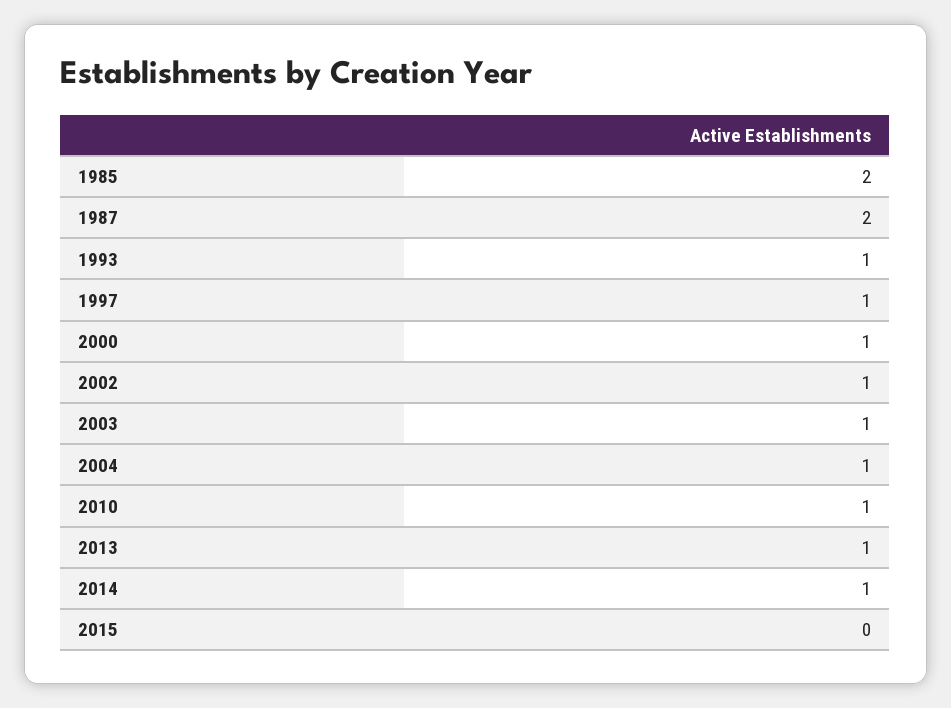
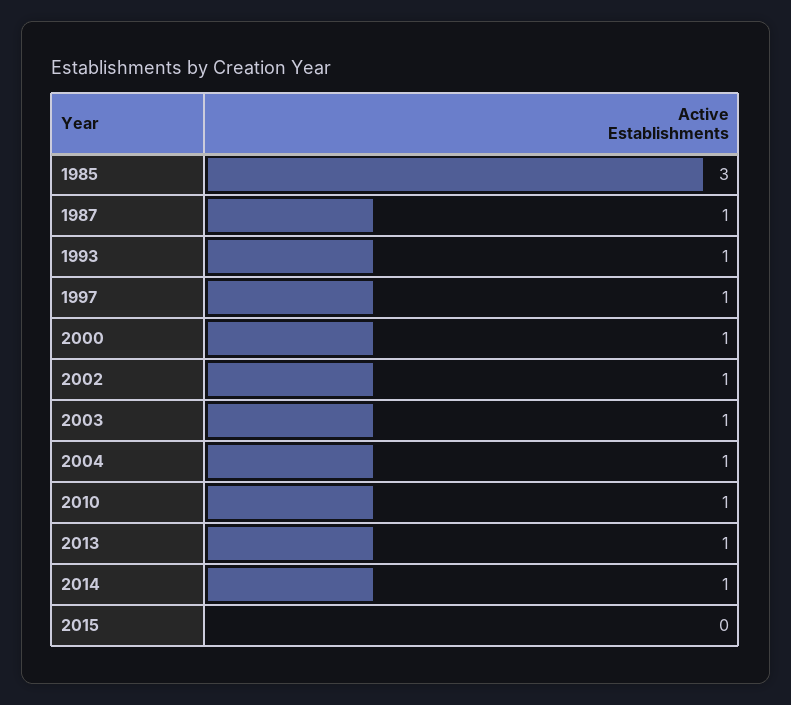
1985: 2 -> 3
1987: 2 -> 1

